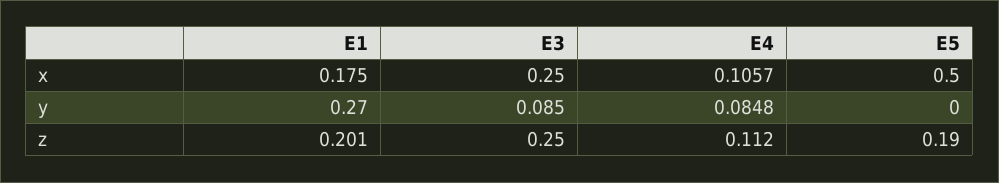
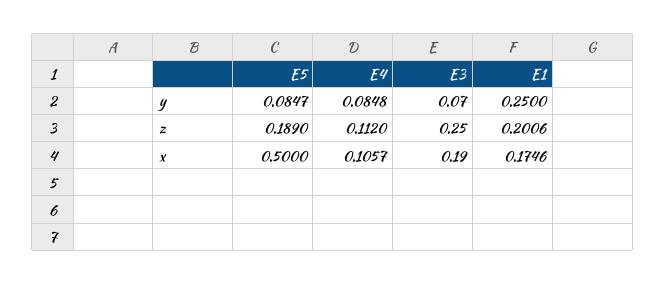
E3, x: 0.25 -> 0.19
E1, y: 0.27 -> 0.25
E3, y: 0.085 -> 0.07
E5, y: 0 -> 0.0847

